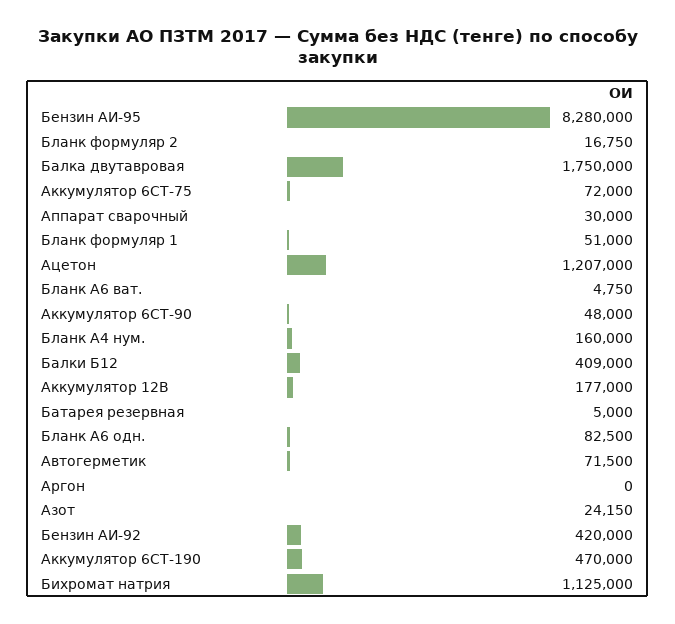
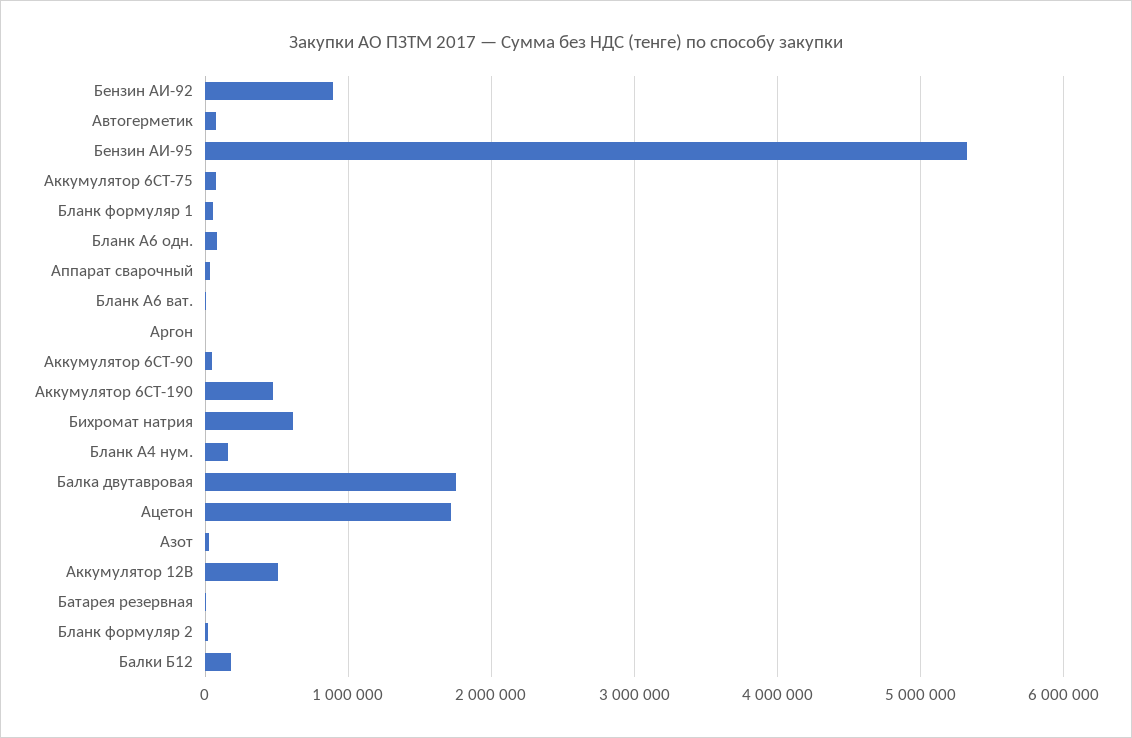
Бензин АИ-95: 8280000 -> 5300000
Ацетон: 1207000 -> 1700000
Балки Б12: 409000 -> 200000
Аккумулятор 12В: 177000 -> 500000
Бензин АИ-92: 420000 -> 900000
Бихромат натрия: 1125000 -> 600000

